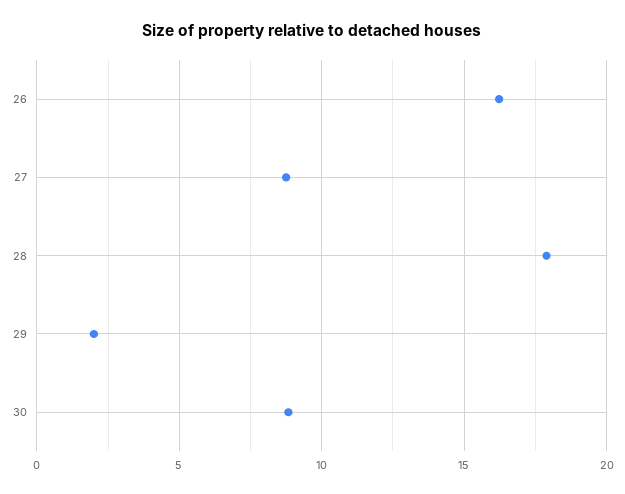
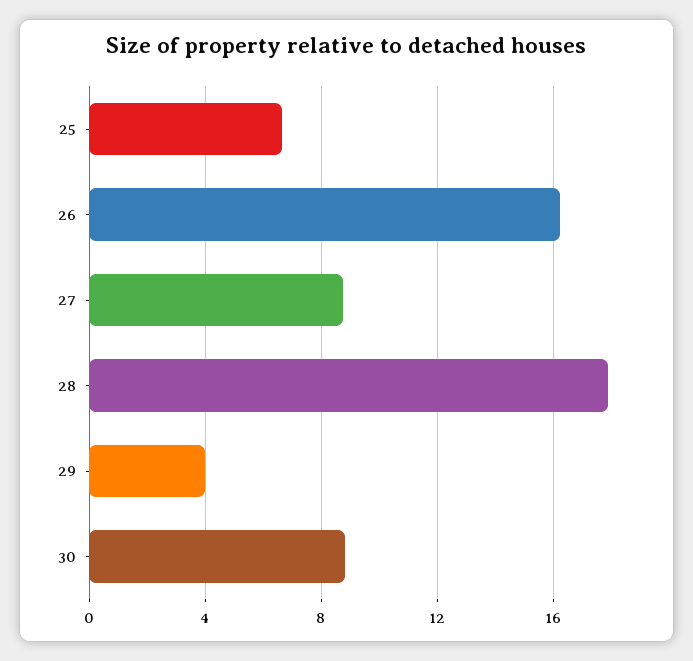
29: 2 -> 4
25: none -> 6.5

